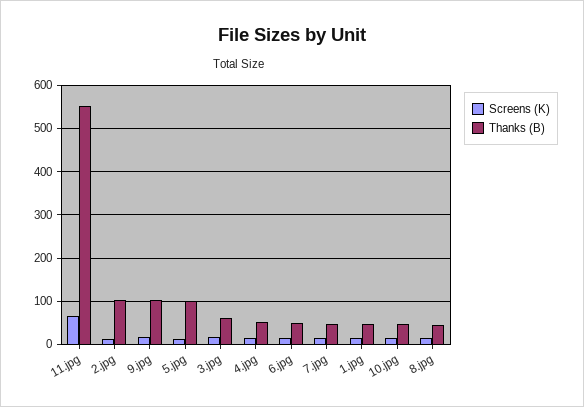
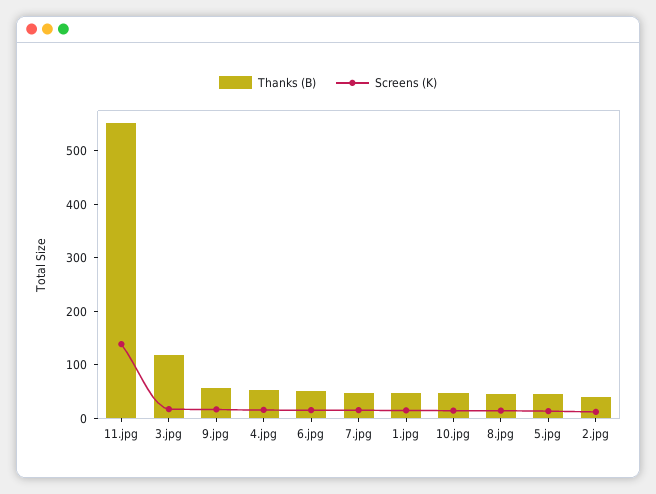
Screens (K), 11.jpg: 60 -> 140
Thanks (B), 2.jpg: 100 -> 40
Thanks (B), 9.jpg: 100 -> 60
Thanks (B), 5.jpg: 100 -> 40
Thanks (B), 3.jpg: 60 -> 120

